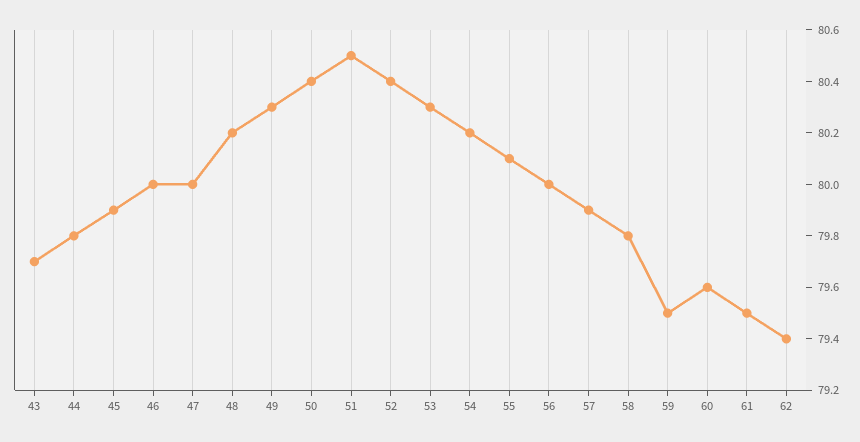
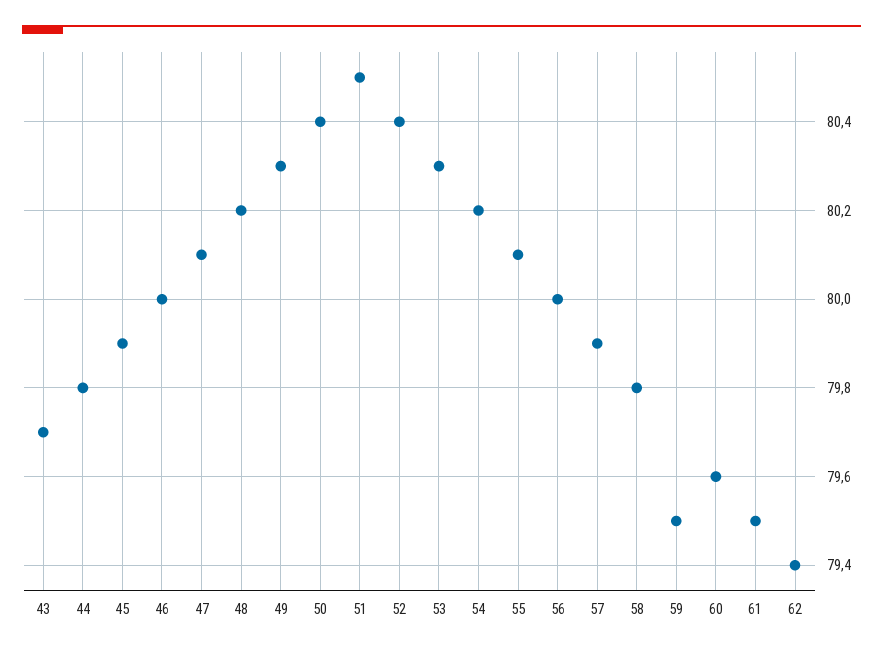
47: 80 -> 80.1

